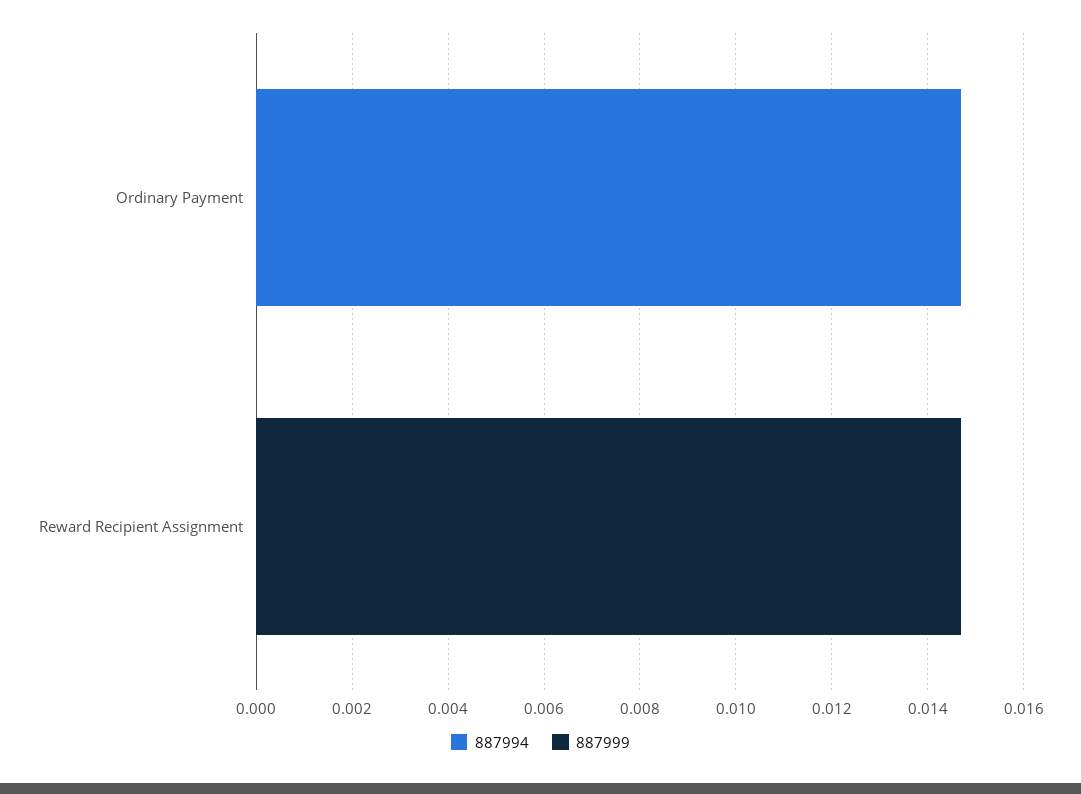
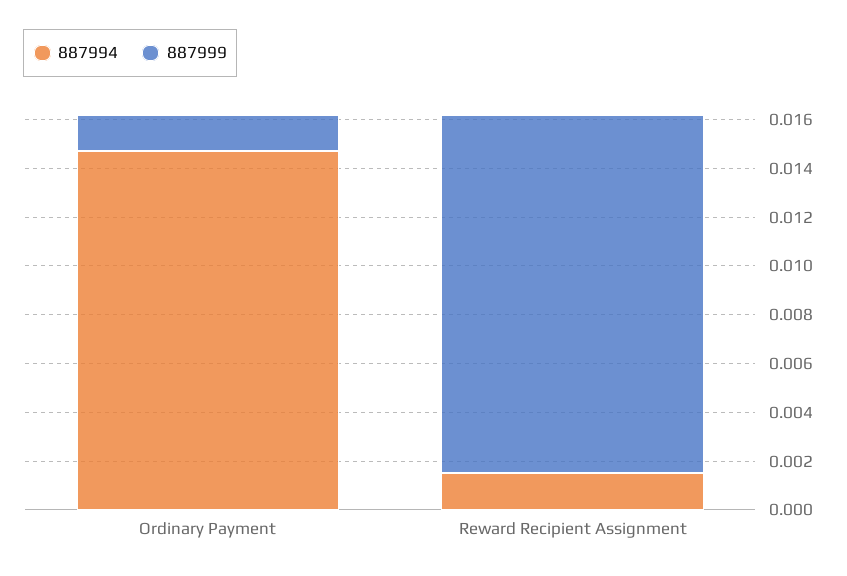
887999, Ordinary Payment: 0 -> 0.0015
887994, Reward Recipient Assignment: 0 -> 0.0015

